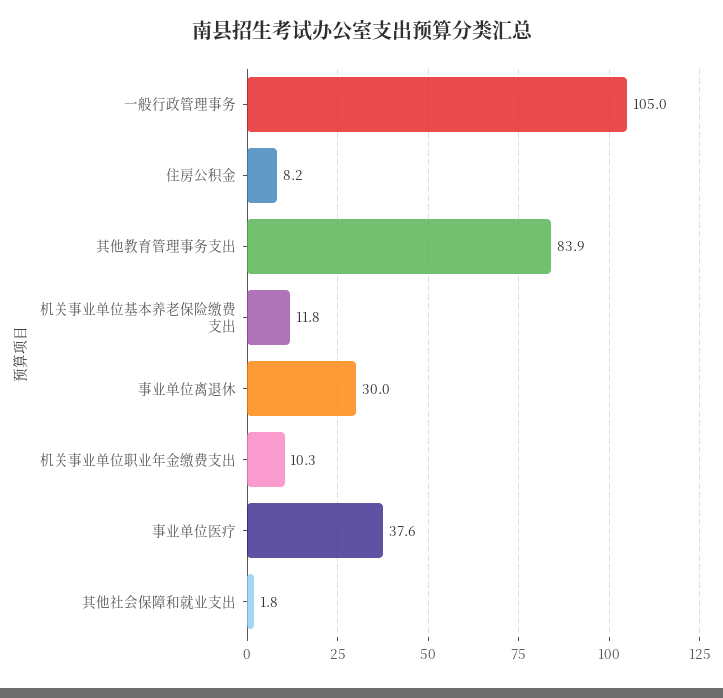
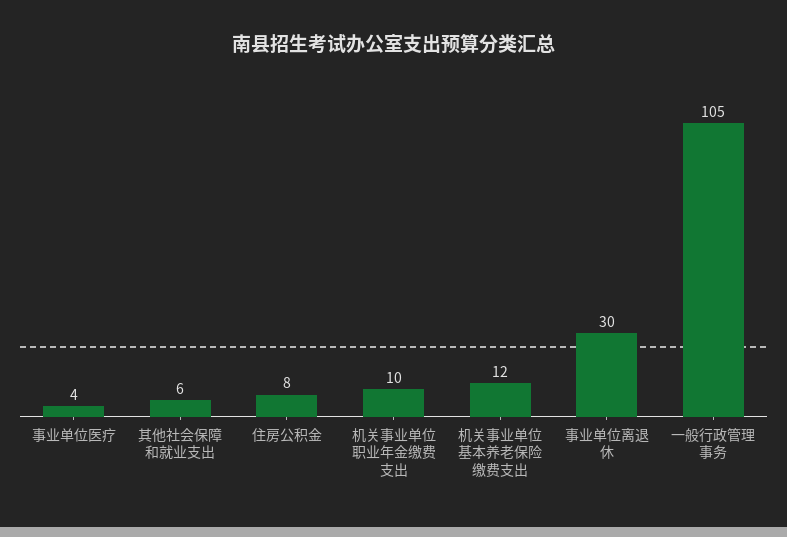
其他教育管理事务支出: 83.9 -> none
事业单位医疗: 37.6 -> 4
其他社会保障和就业支出: 1.8 -> 6

